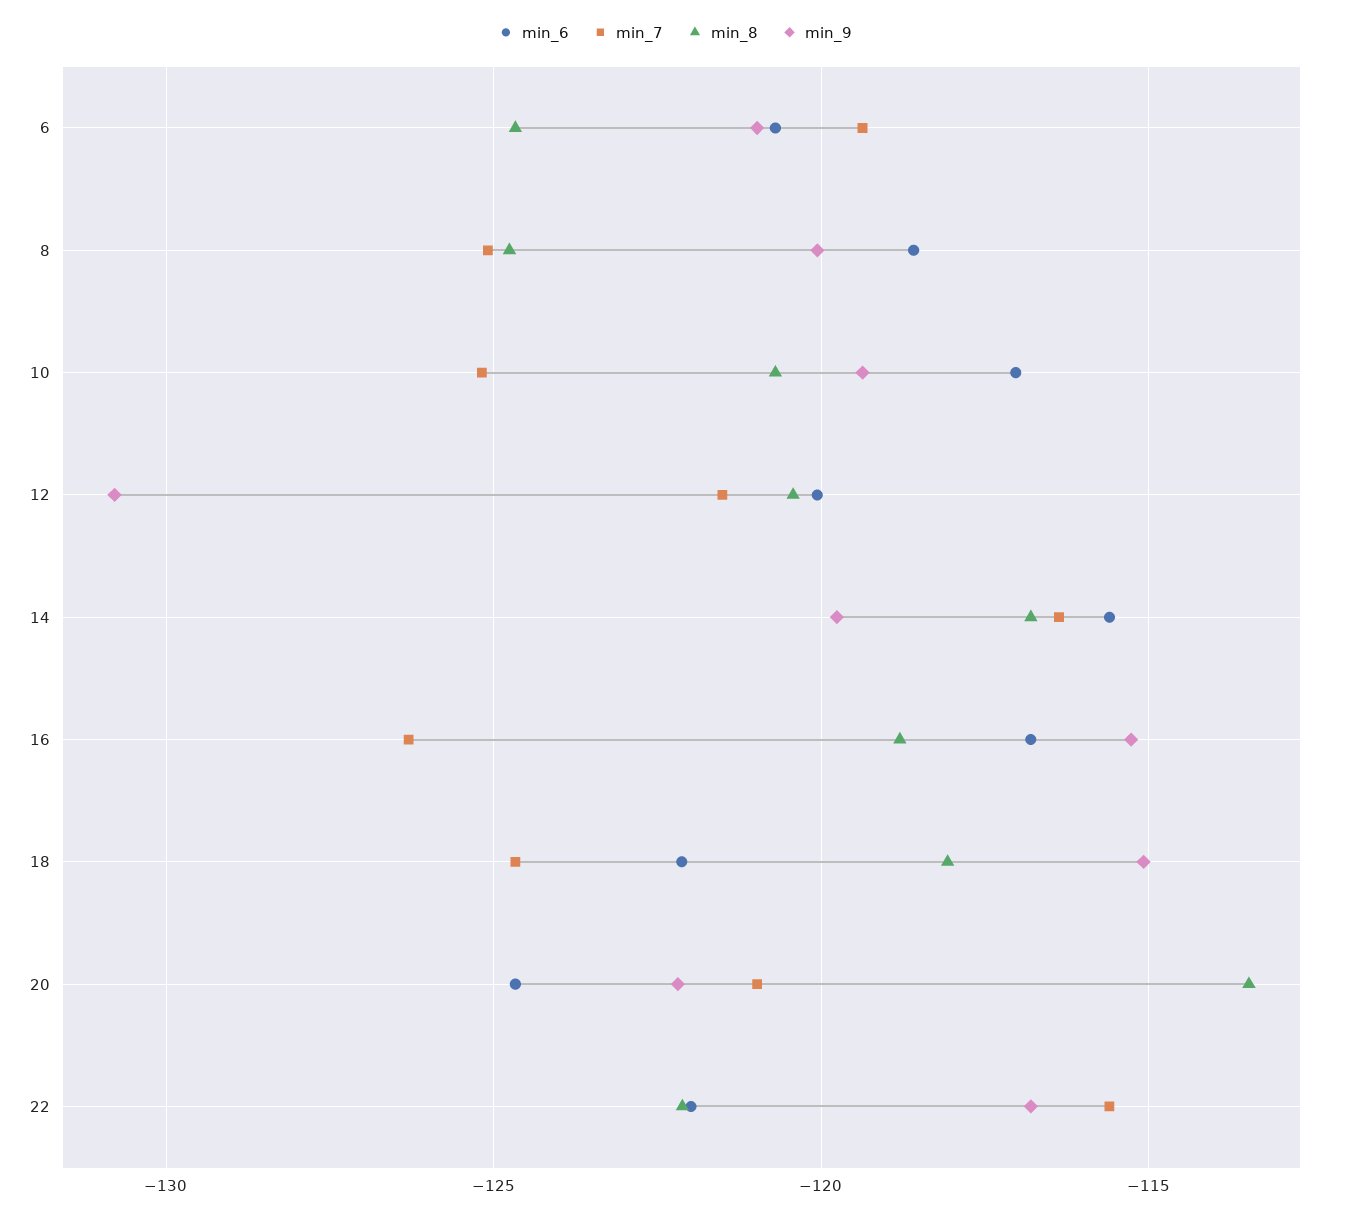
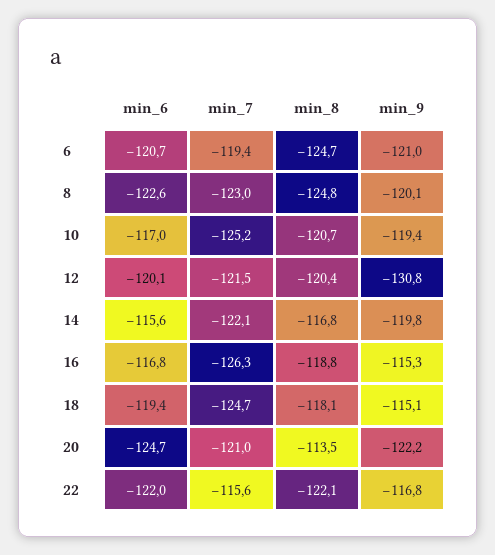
min_6, 8: -118.5 -> -122.6
min_7, 8: -125 -> -123
min_7, 14: -116.5 -> -122.1
min_6, 18: -122 -> -119.4

